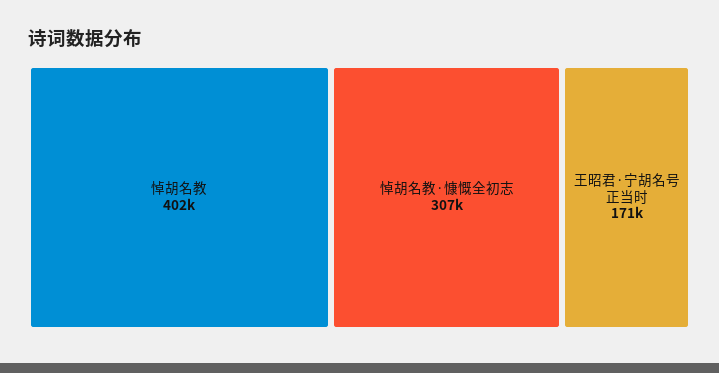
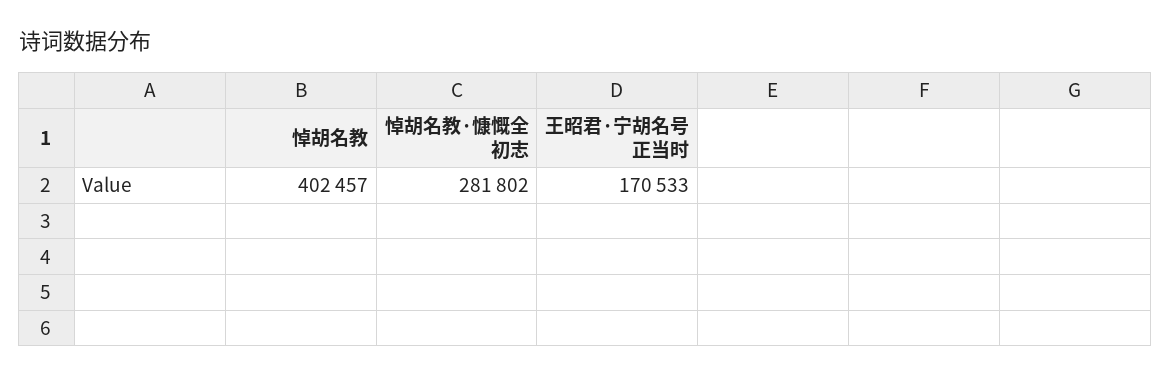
悼胡名教·慷慨全初志: 307000 -> 281802

